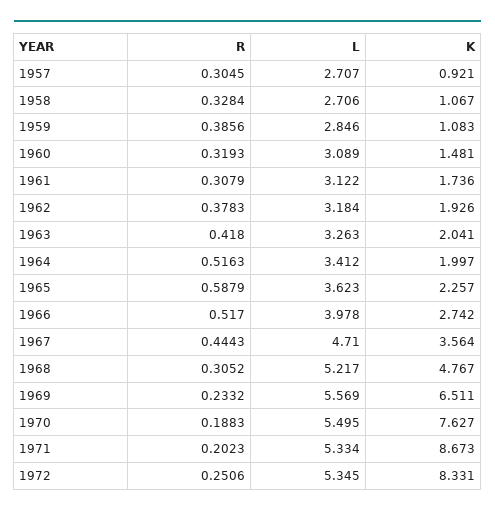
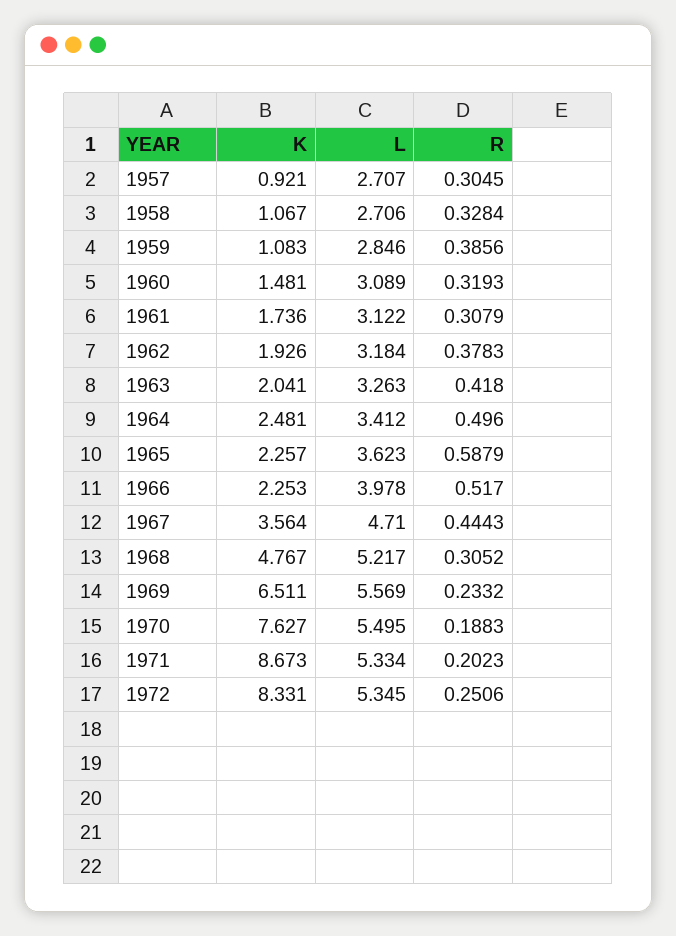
R, 1964: 0.5163 -> 0.496
K, 1964: 1.997 -> 2.481
K, 1966: 2.742 -> 2.253

